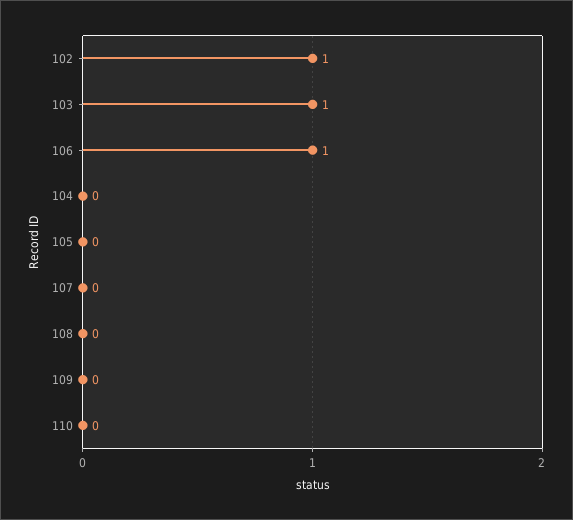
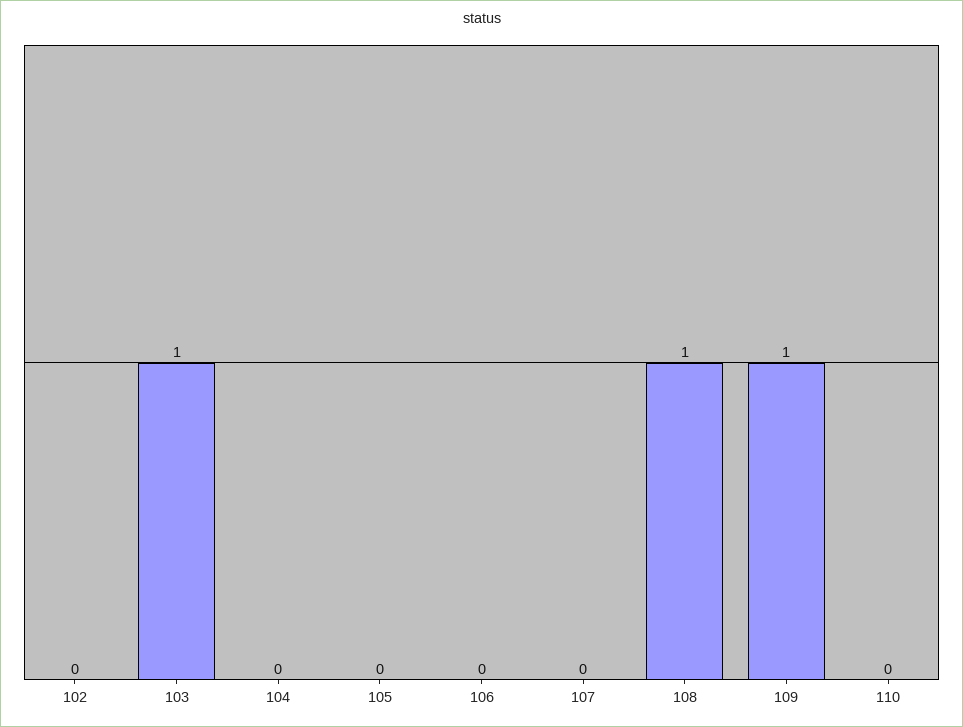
102: 1 -> 0
106: 1 -> 0
108: 0 -> 1
109: 0 -> 1

